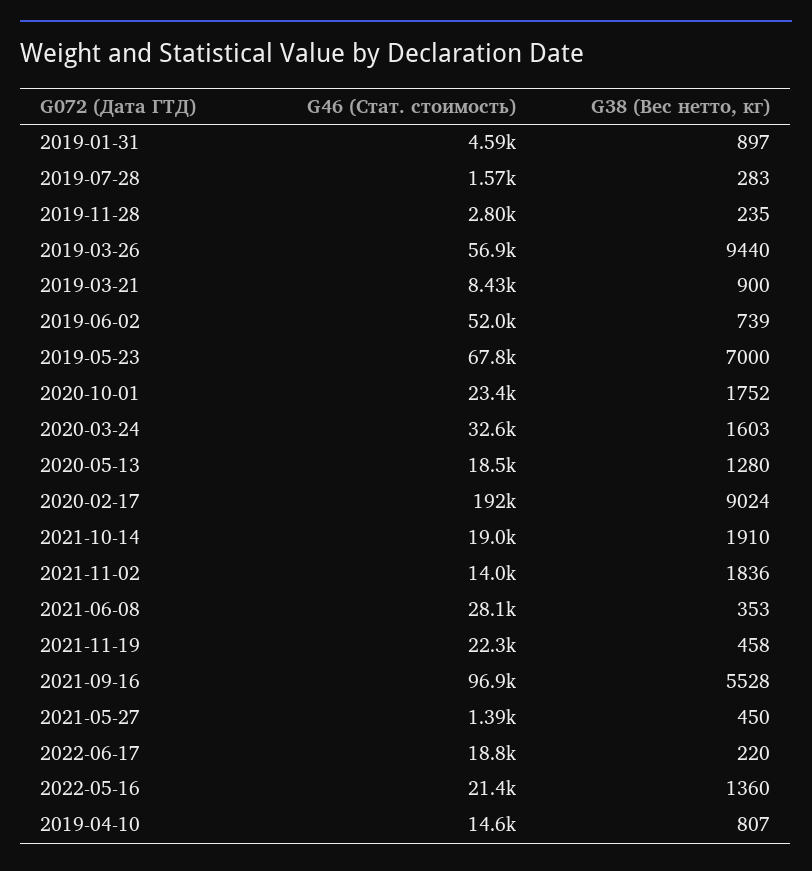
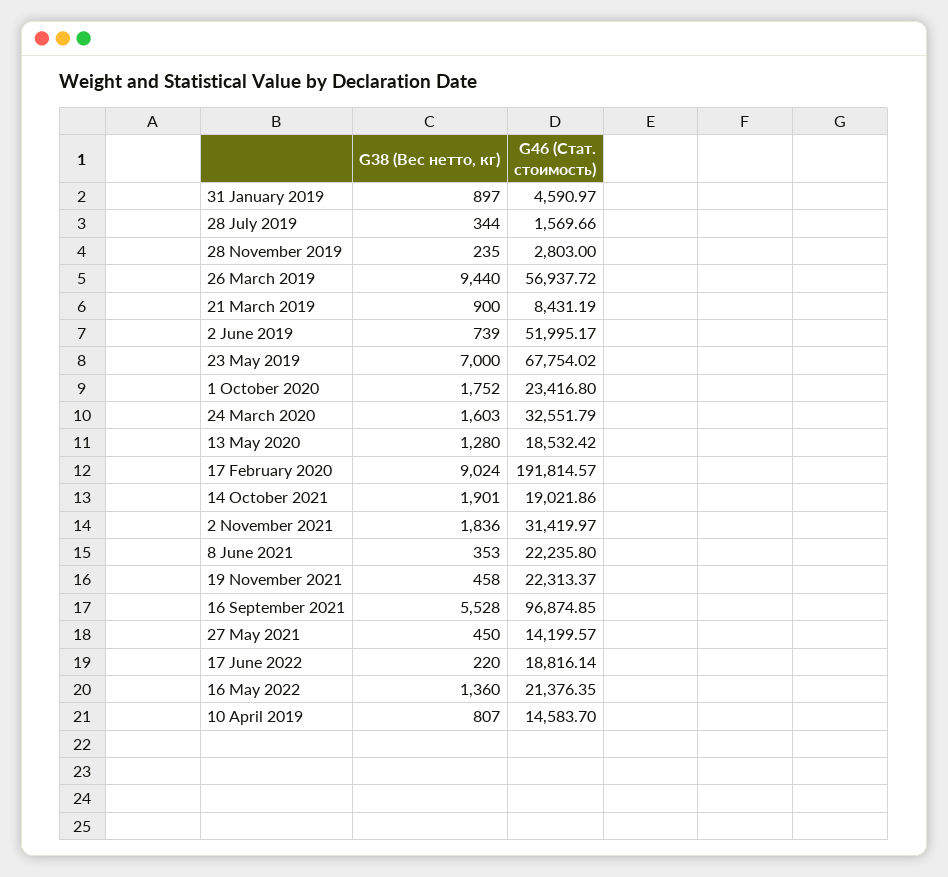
G38 (Вес нетто, кг), 2019-07-28: 283 -> 344
G38 (Вес нетто, кг), 2021-10-14: 1910 -> 1901
G46 (Стат. стоимость), 2021-11-02: 14000 -> 31419.97
G46 (Стат. стоимость), 2021-06-08: 28100 -> 22235.8
G46 (Стат. стоимость), 2021-05-27: 1390 -> 14199.57

